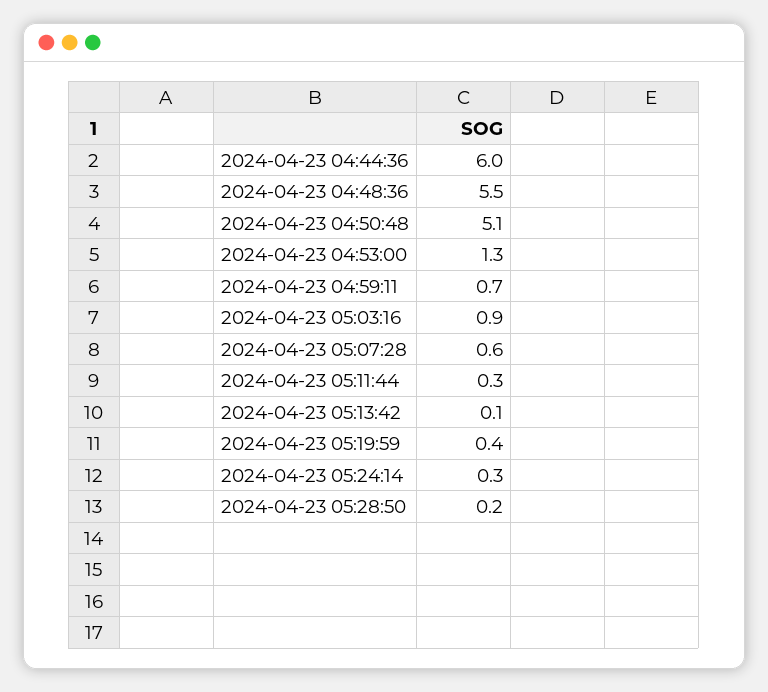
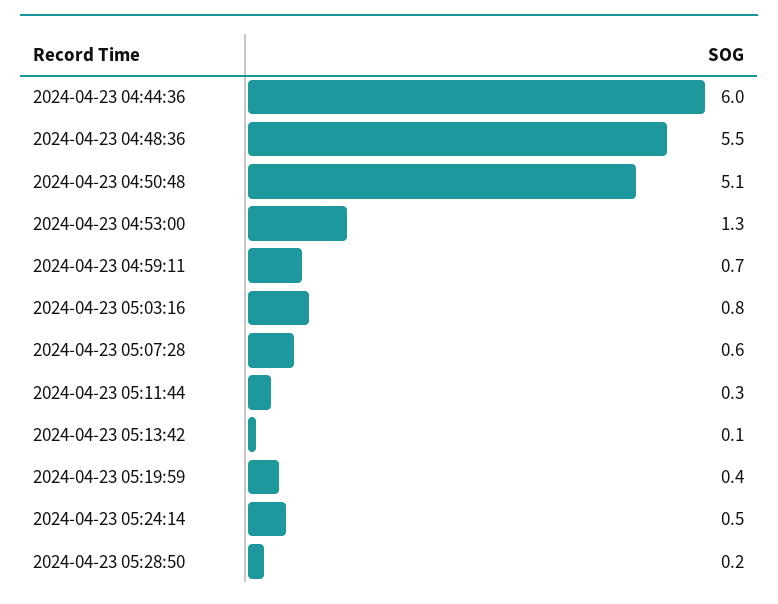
2024-04-23 05:03:16: 0.9 -> 0.8
2024-04-23 05:24:14: 0.3 -> 0.5

